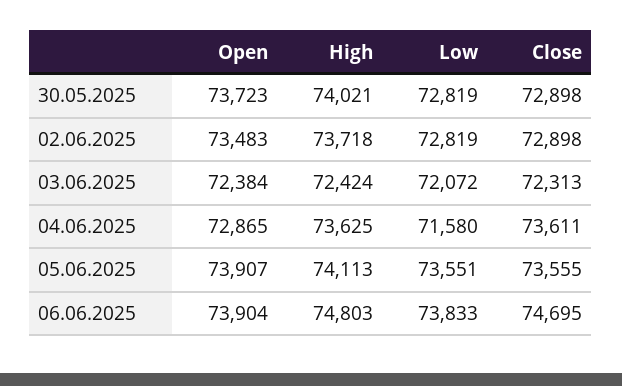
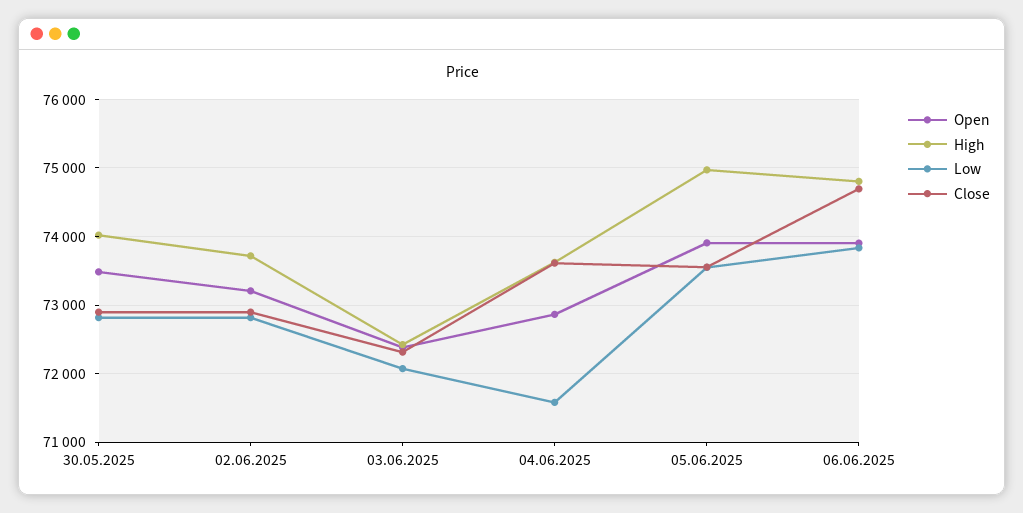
Open, 30.05.2025: 73723 -> 73500
Open, 02.06.2025: 73483 -> 73200
High, 05.06.2025: 74113 -> 75000

